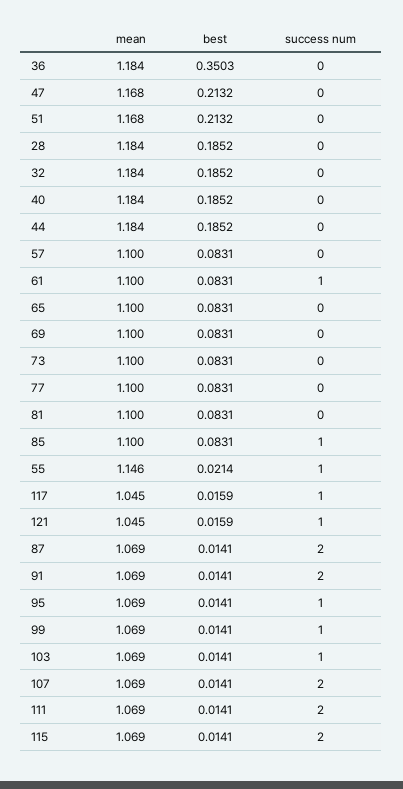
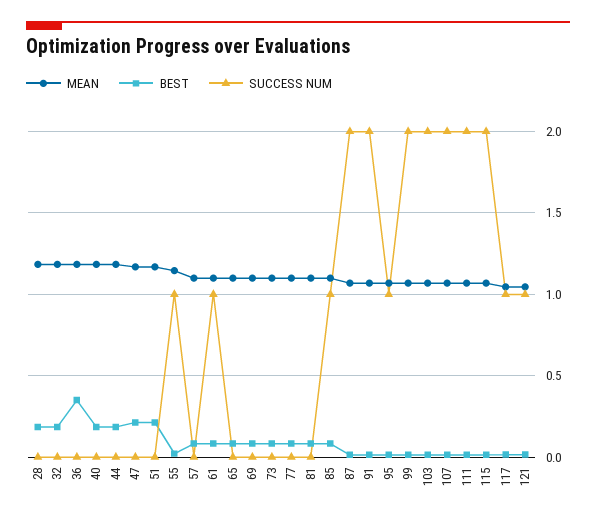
success num, 99: 1 -> 2
success num, 103: 1 -> 2

